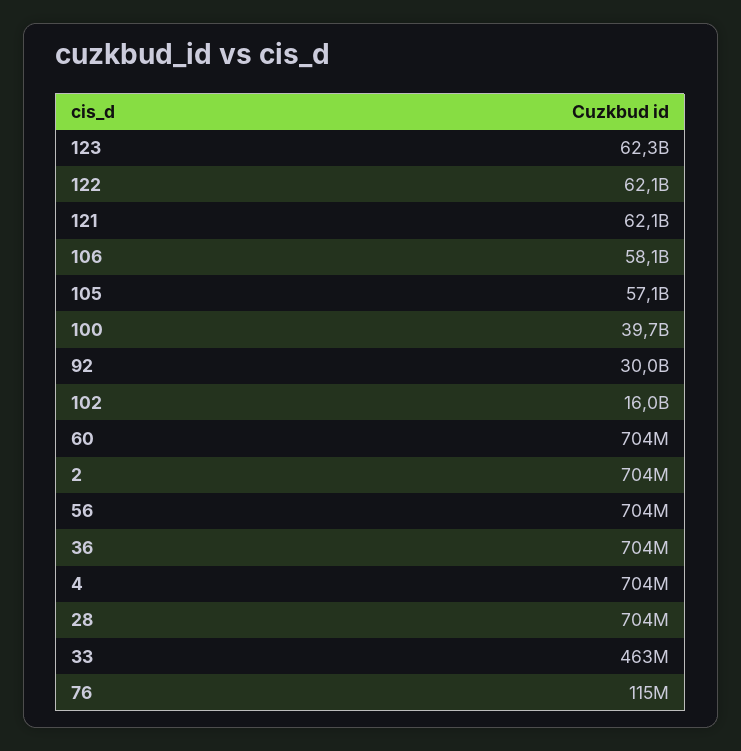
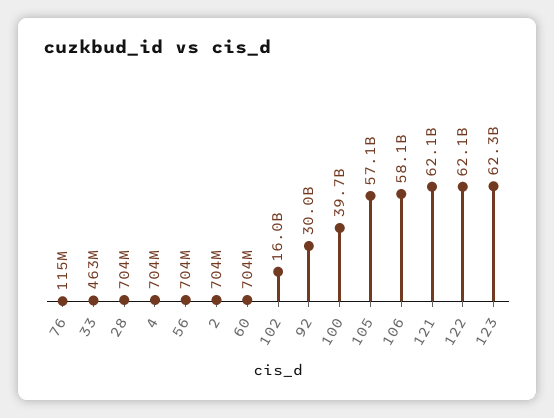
36: 704000000 -> none

